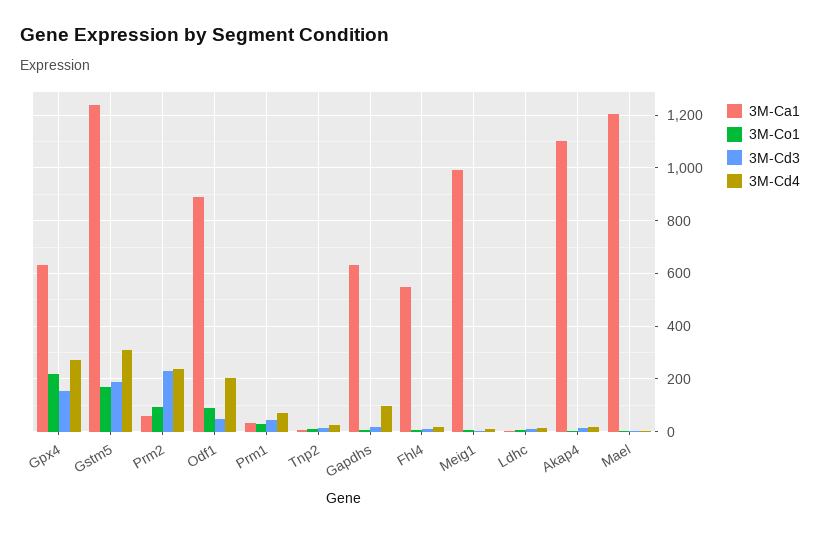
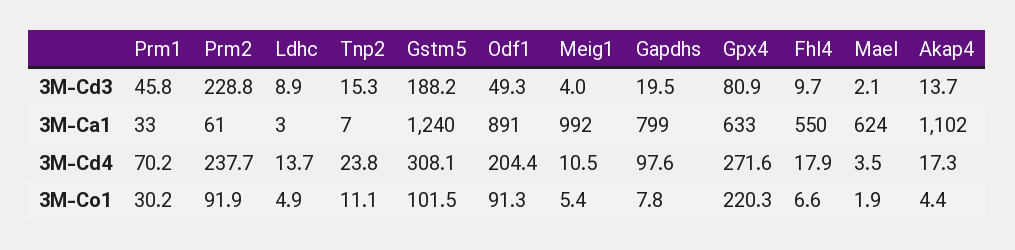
3M-Cd3, Gpx4: 150 -> 80.9
3M-Co1, Gstm5: 175 -> 101.5
3M-Ca1, Gapdhs: 625 -> 799
3M-Ca1, Mael: 1200 -> 624

